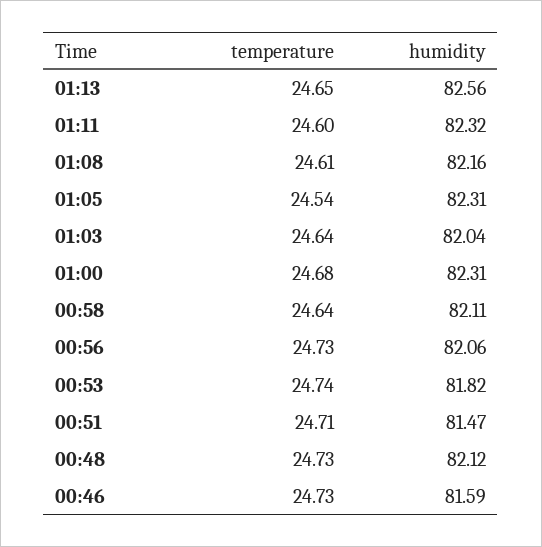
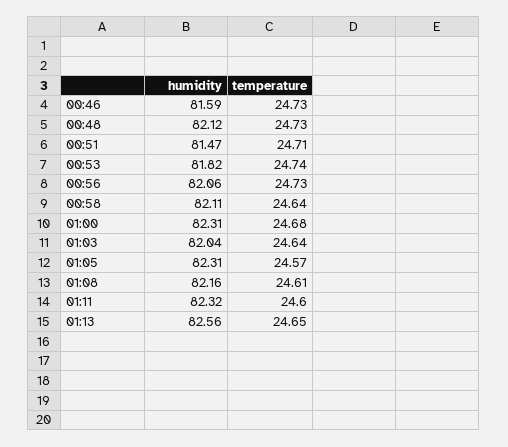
temperature, 01:05: 24.54 -> 24.57

